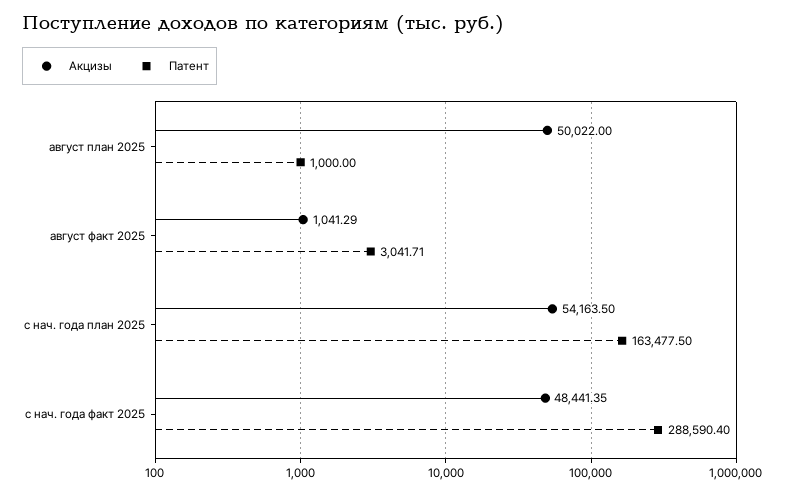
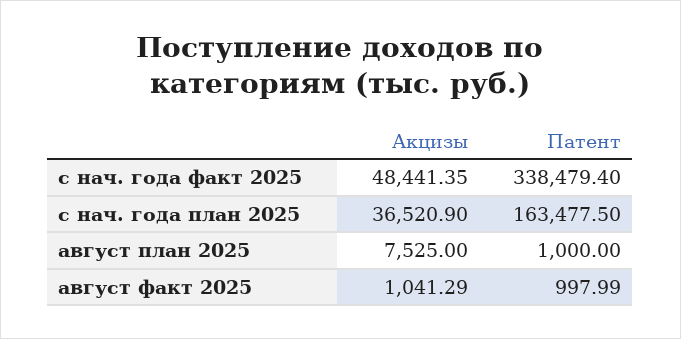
Акцизы, август план 2025: 50022 -> 7525
Патент, август факт 2025: 3041.71 -> 997.99
Акцизы, с нач. года план 2025: 54163.5 -> 36520.9
Патент, с нач. года факт 2025: 288590.4 -> 338479.4

